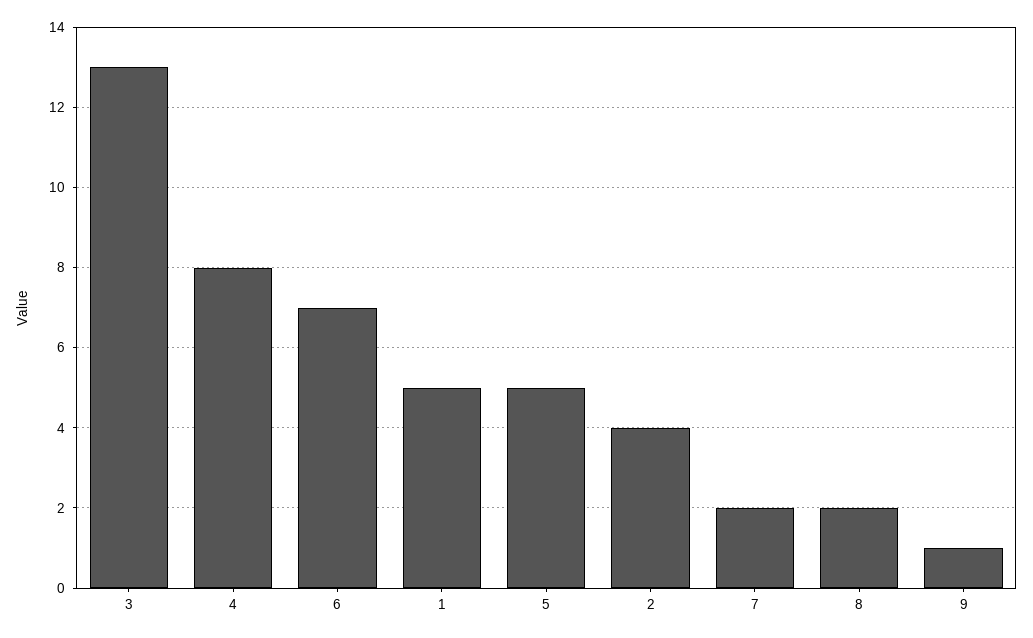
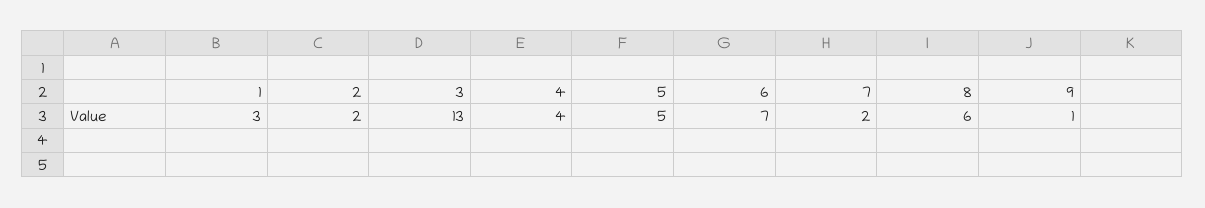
4: 8 -> 4
1: 5 -> 3
2: 4 -> 2
8: 2 -> 6

